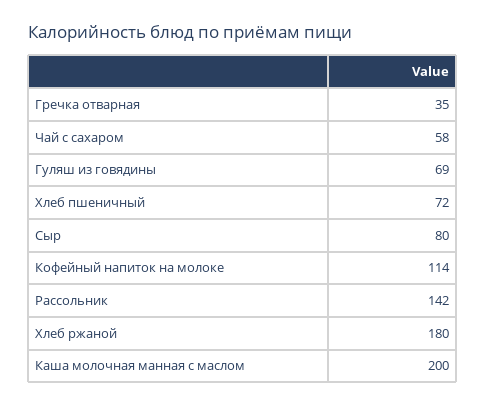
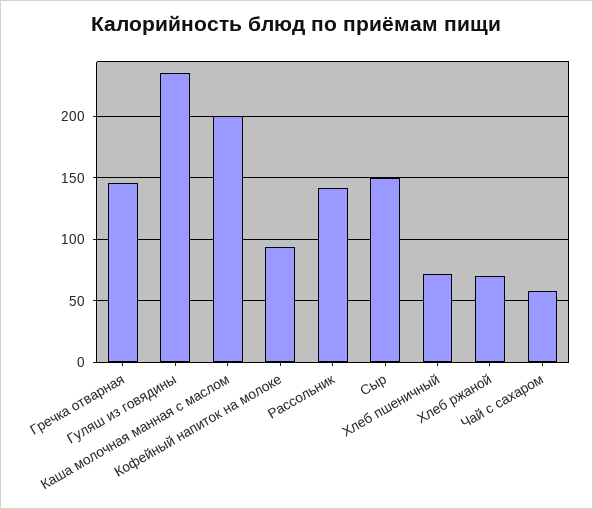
Гречка отварная: 35 -> 145
Гуляш из говядины: 69 -> 235
Сыр: 80 -> 150
Кофейный напиток на молоке: 114 -> 95
Хлеб ржаной: 180 -> 70

